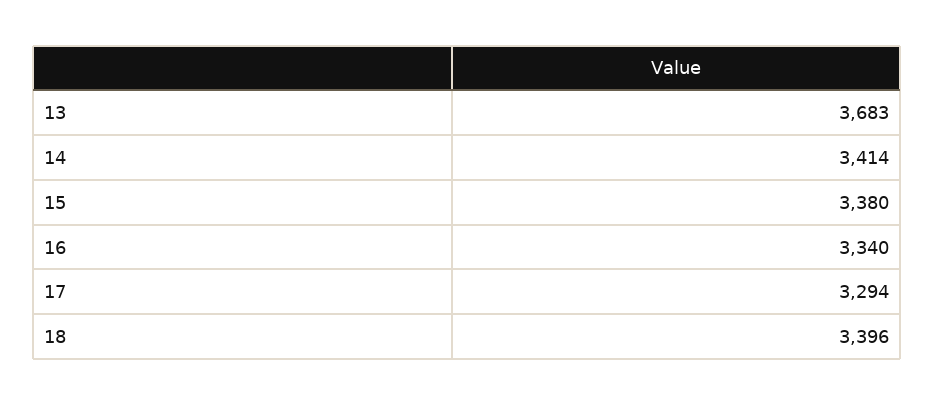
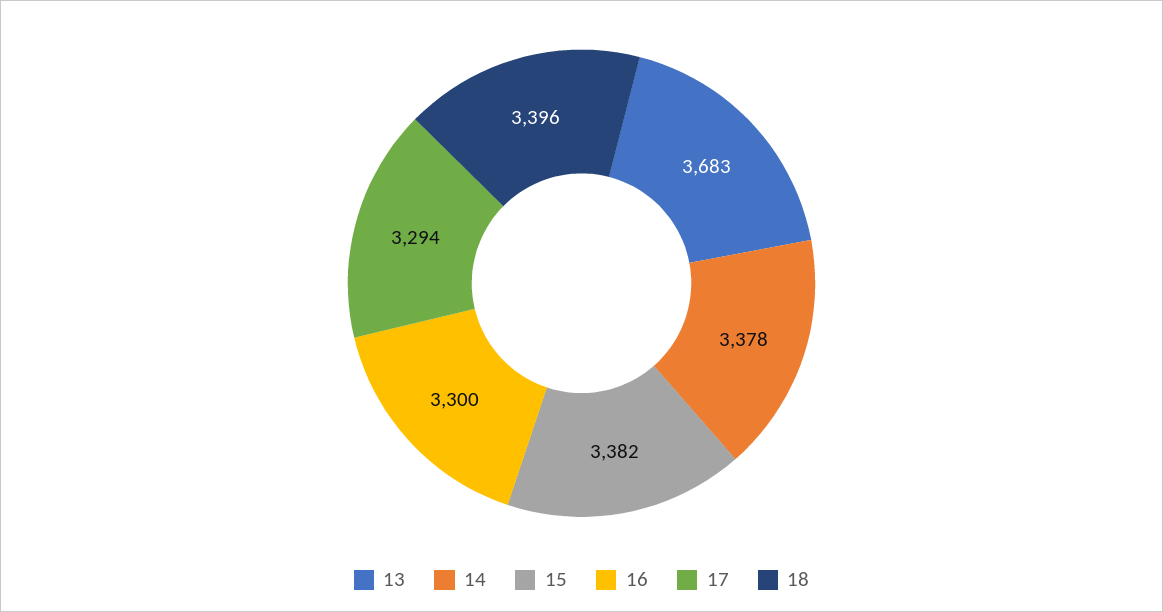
14: 3414 -> 3378
15: 3380 -> 3382
16: 3340 -> 3300

